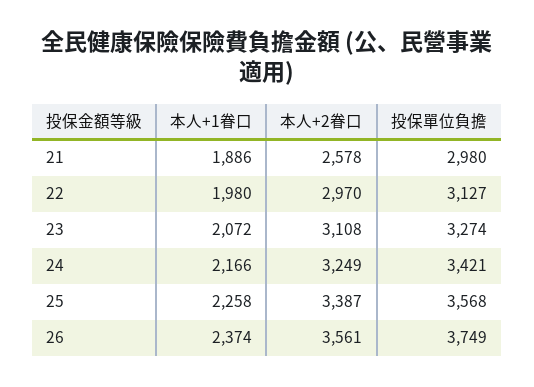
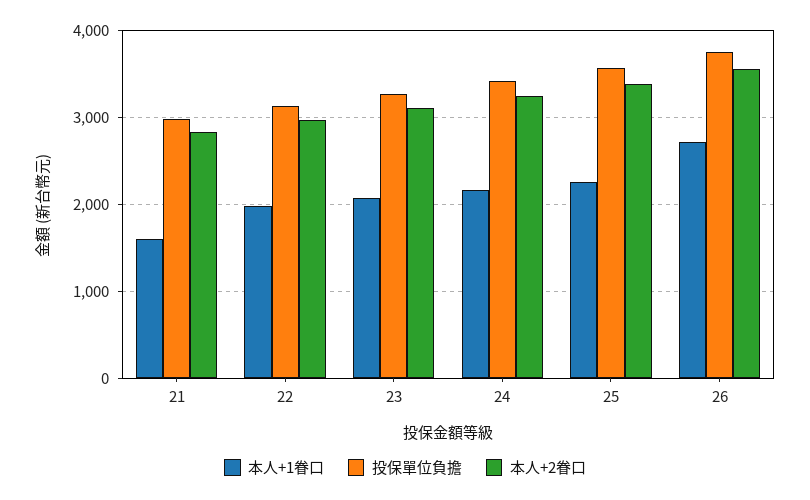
本人+1眷口, 21: 1886 -> 1600
本人+2眷口, 21: 2578 -> 2800
本人+1眷口, 26: 2374 -> 2700

